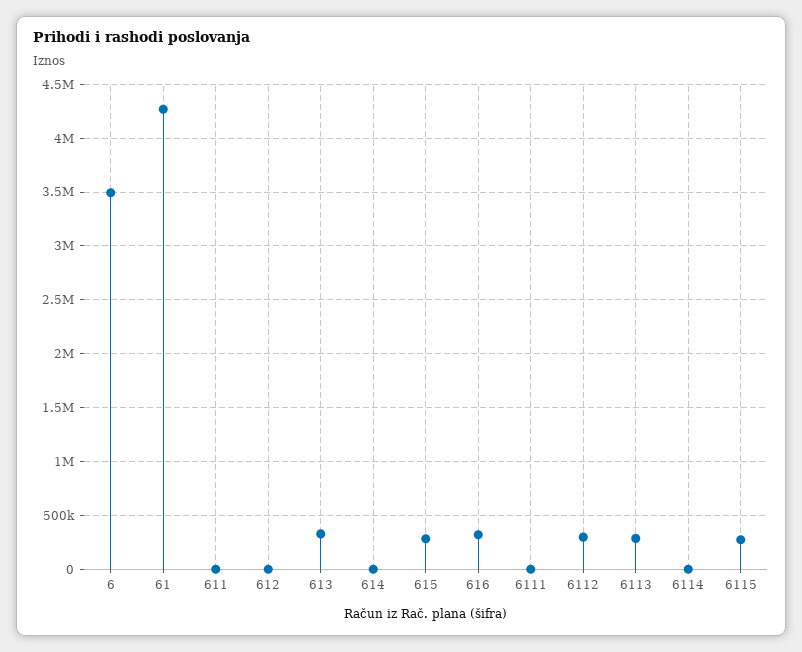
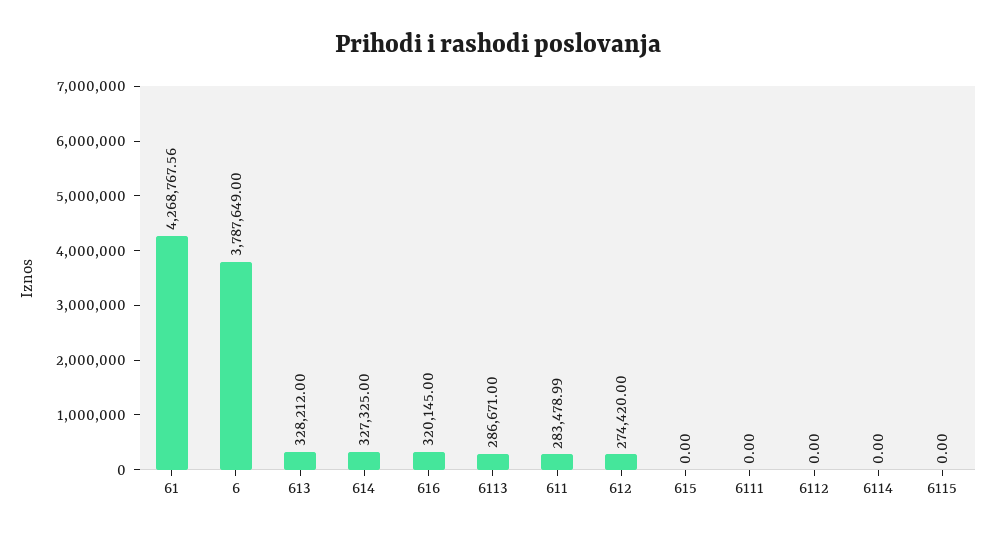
6: 3500000 -> 3787649
611: 0 -> 283478.99
612: 0 -> 274420
614: 0 -> 327325
615: 300000 -> 0
6112: 300000 -> 0
6115: 300000 -> 0

